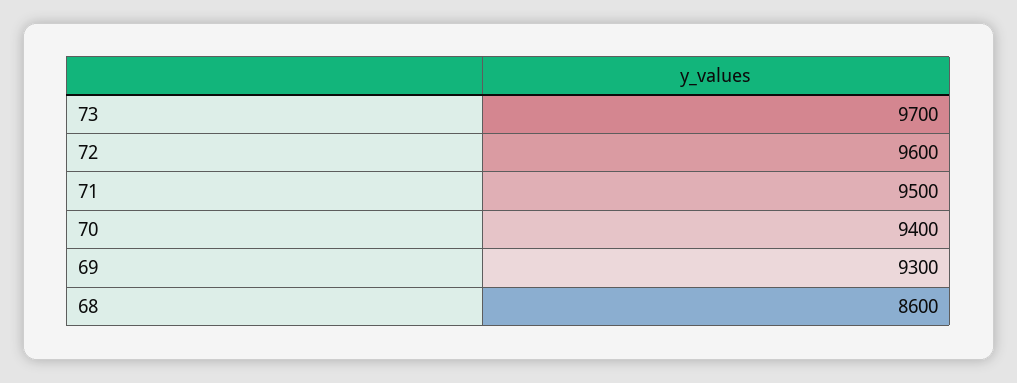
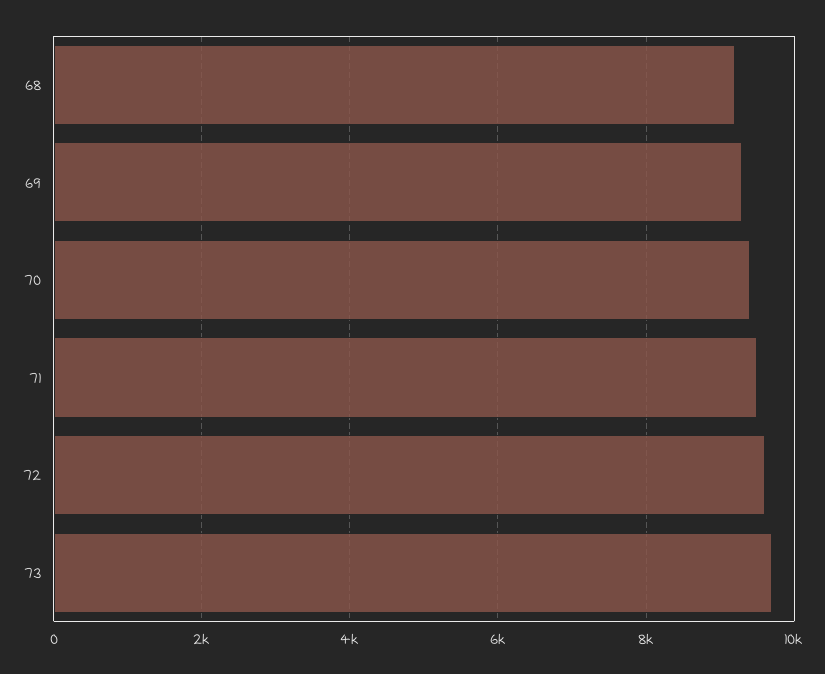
68: 8600 -> 9200

